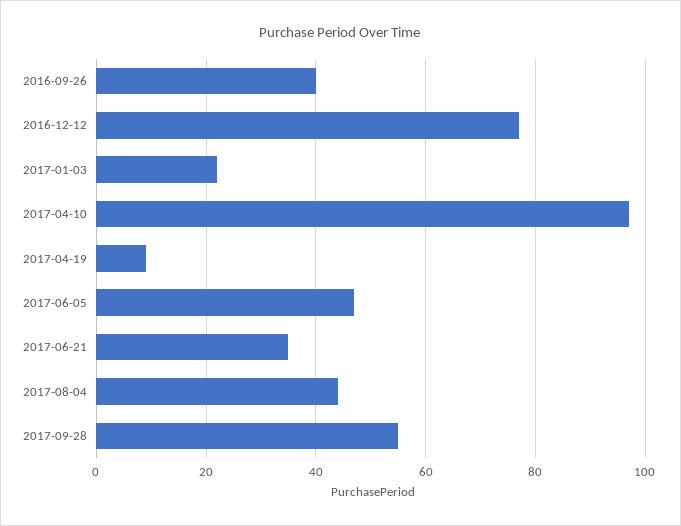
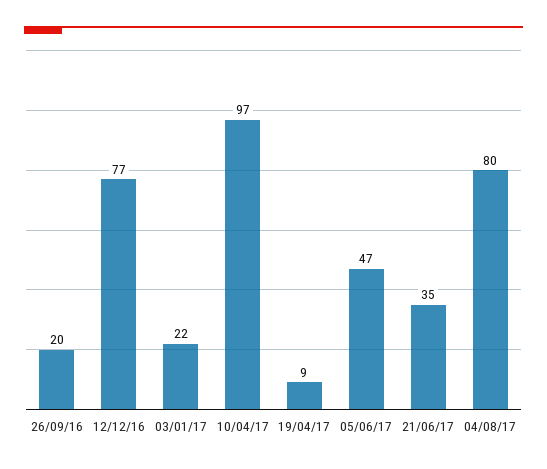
2016-09-26: 40 -> 20
2017-08-04: 45 -> 80
2017-09-28: 55 -> none

